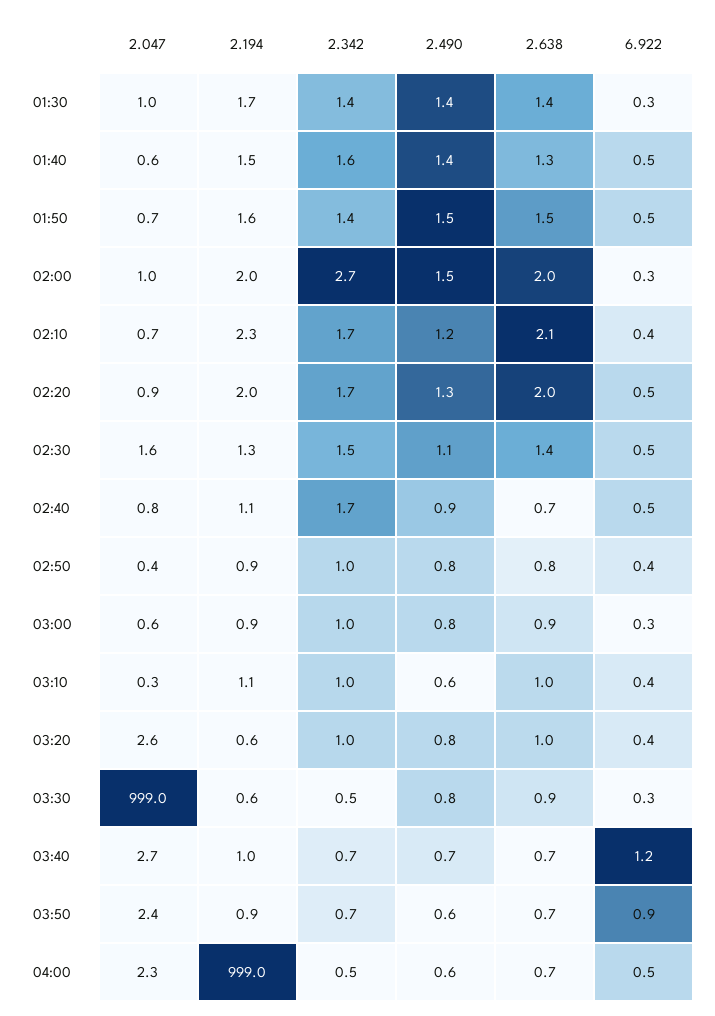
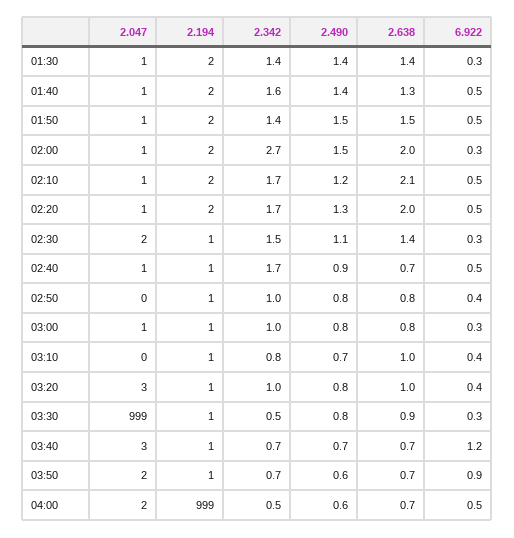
6.922, 02:10: 0.4 -> 0.5
6.922, 02:30: 0.5 -> 0.3
2.638, 03:00: 0.9 -> 0.8
2.342, 03:10: 1 -> 0.8
2.490, 03:10: 0.6 -> 0.7

